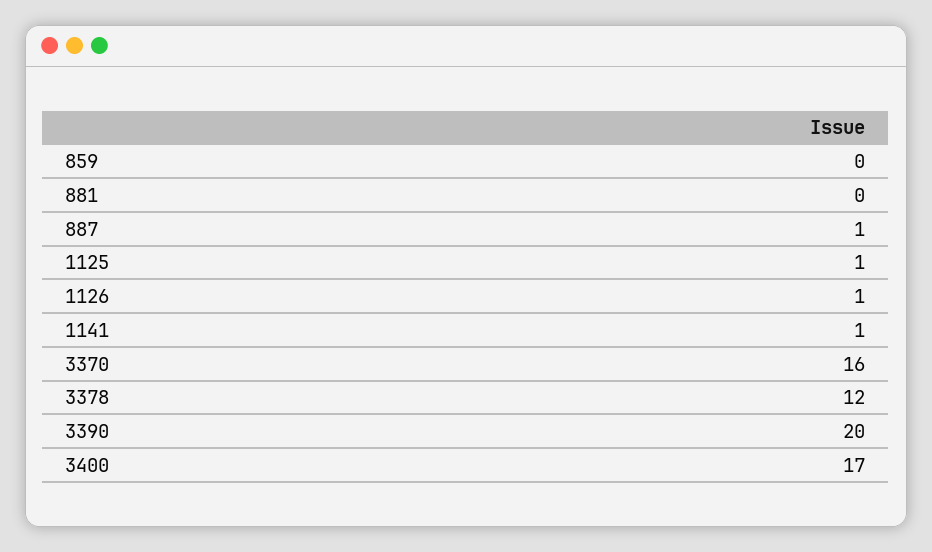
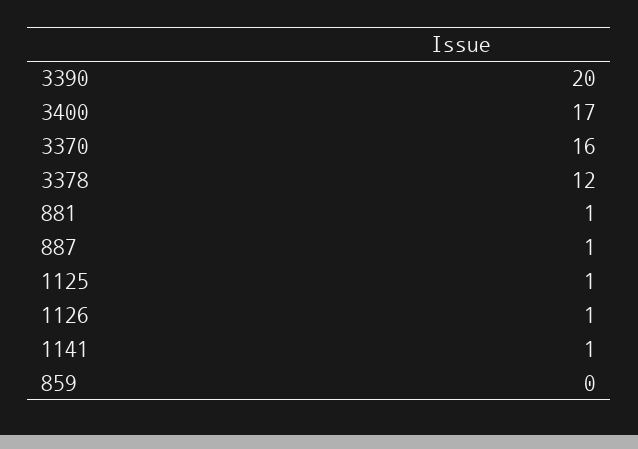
881: 0 -> 1

